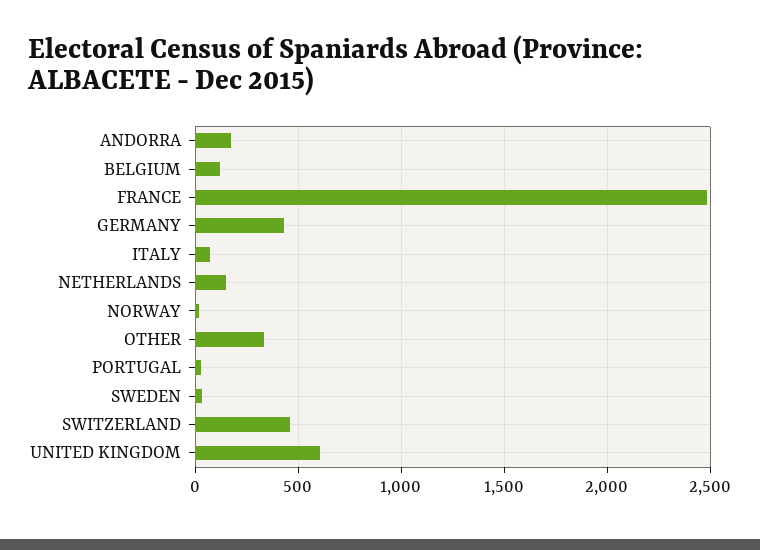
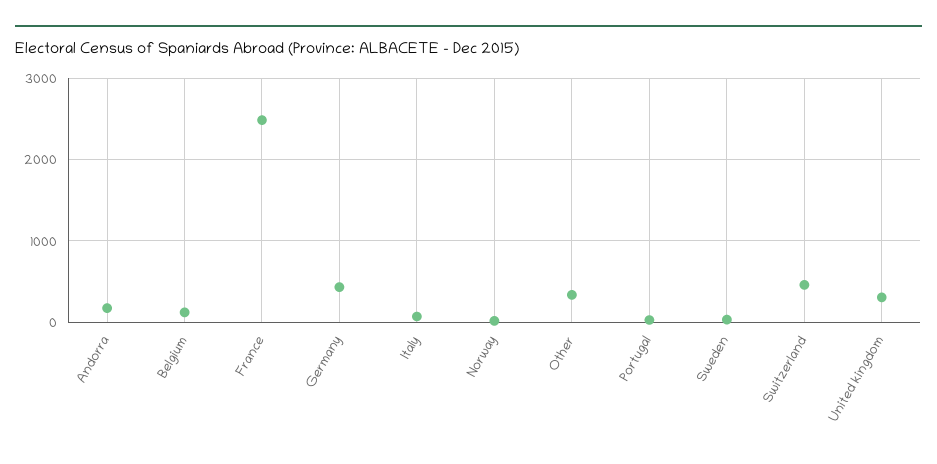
NETHERLANDS: 150 -> none
UNITED KINGDOM: 600 -> 300

